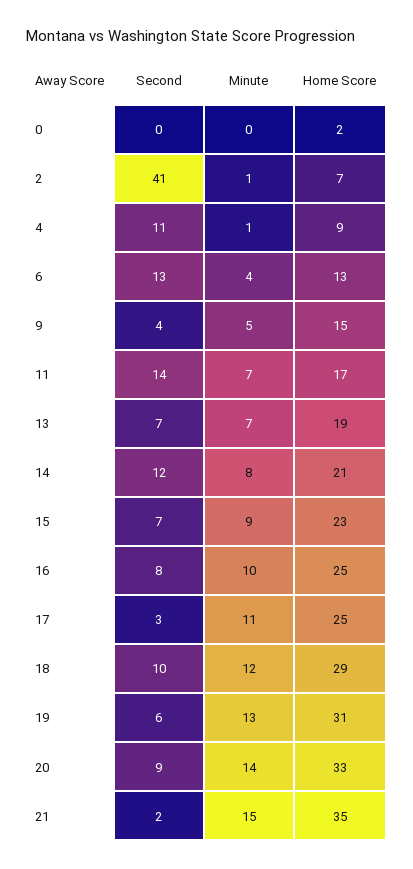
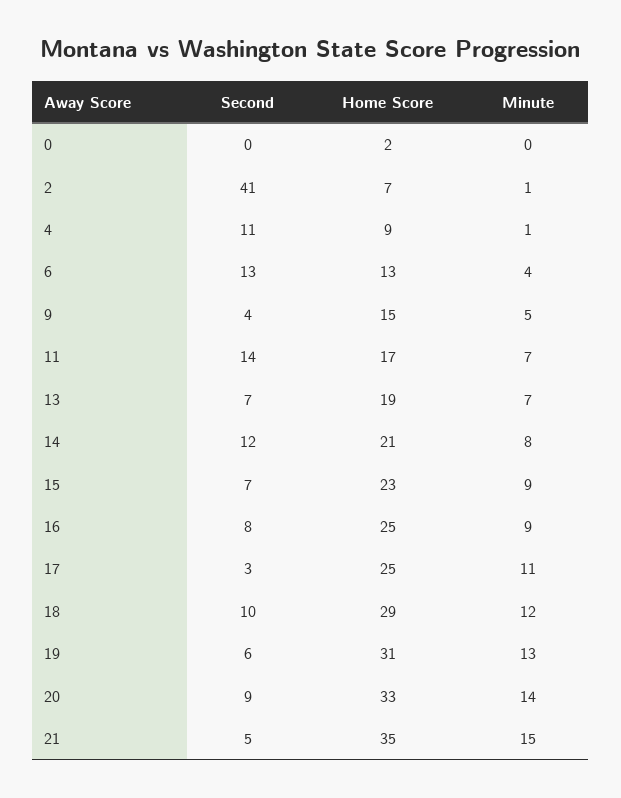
Minute, 16: 10 -> 9
Second, 21: 2 -> 5

